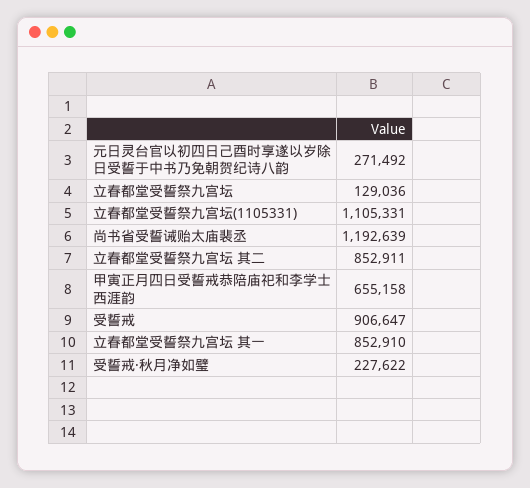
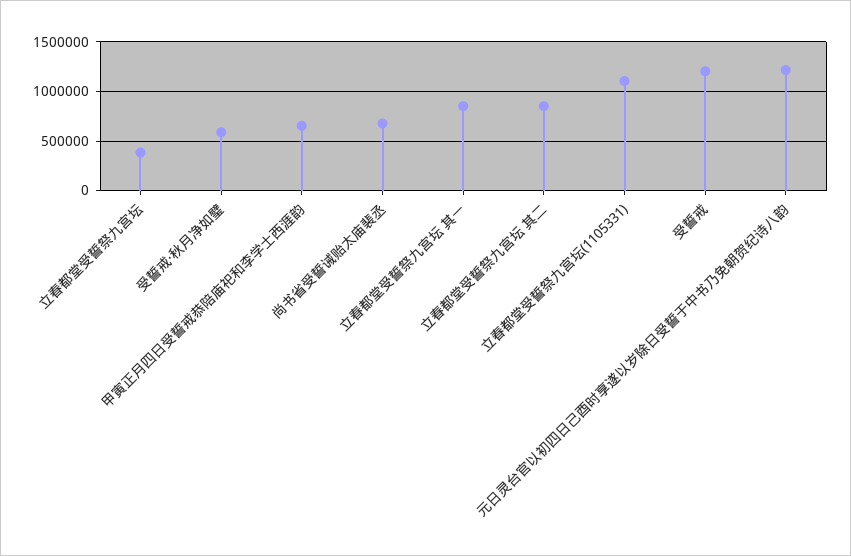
元日灵台官以初四日己酉时享遂以岁除日受誓于中书乃免朝贺纪诗八韵: 271492 -> 1200000
立春都堂受誓祭九宫坛: 129036 -> 400000
尚书省受誓诫贻太庙裴丞: 1192639 -> 700000
受誓戒: 906647 -> 1200000
受誓戒·秋月净如璧: 227622 -> 600000

